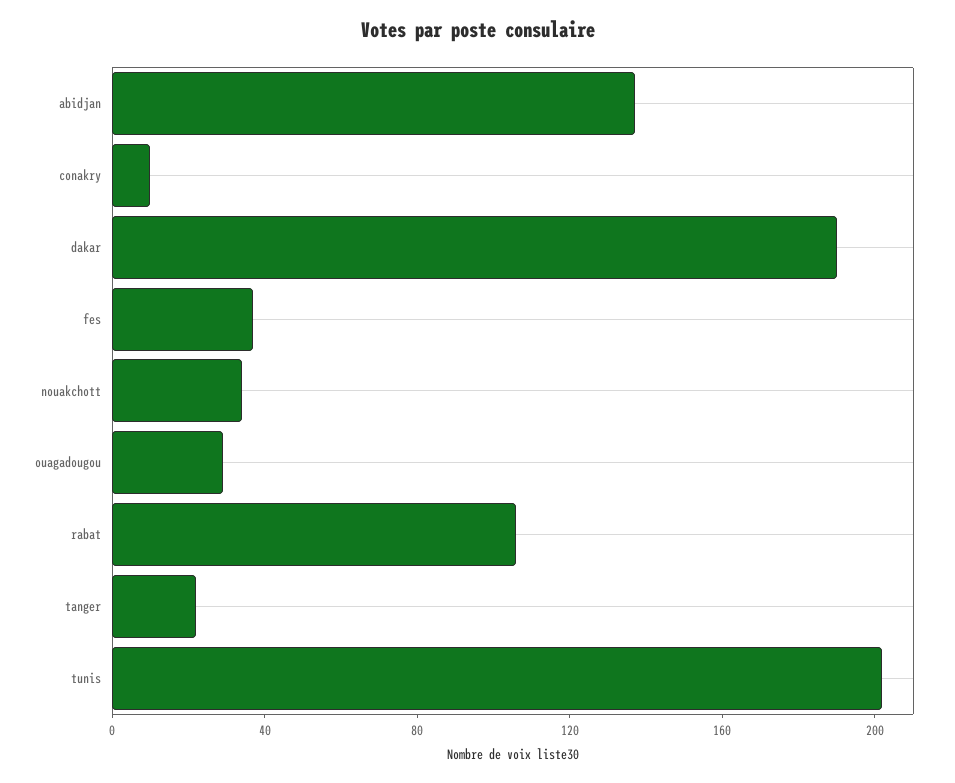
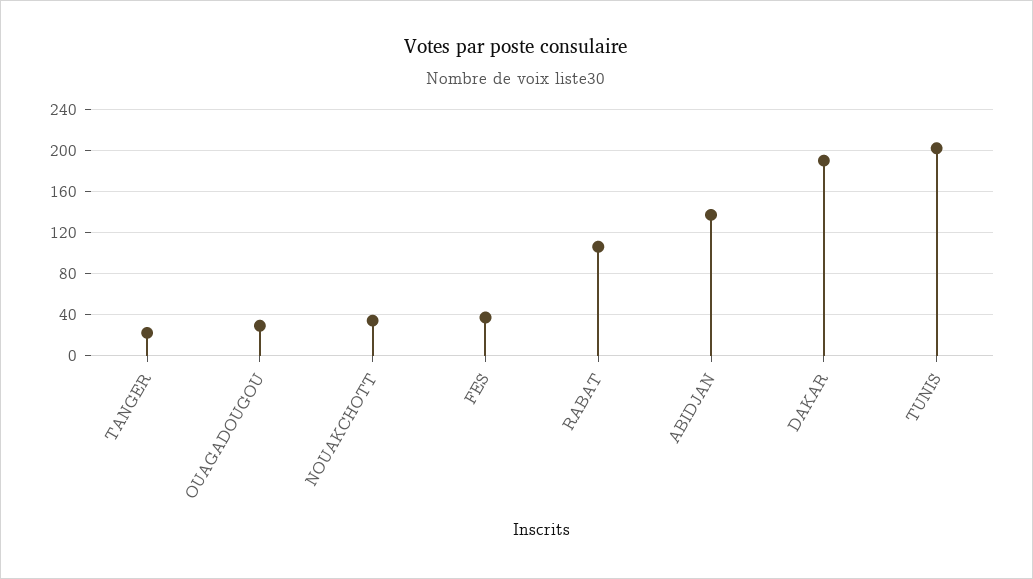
conakry: 10 -> none

